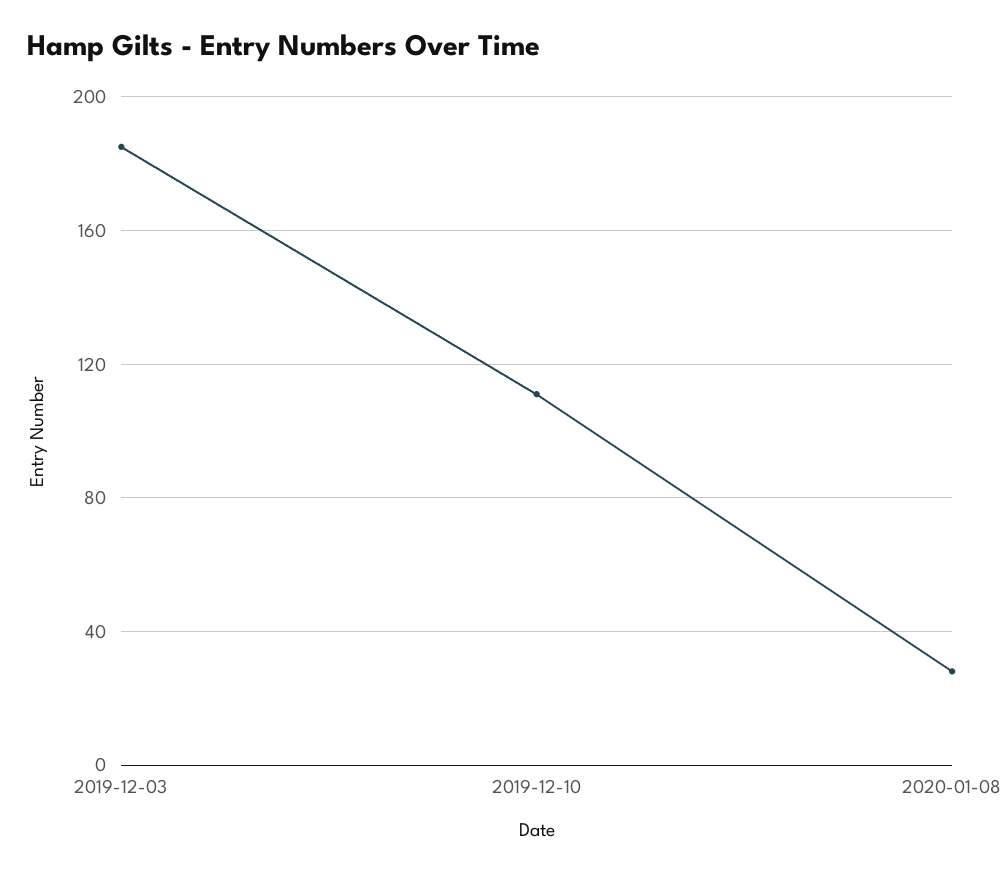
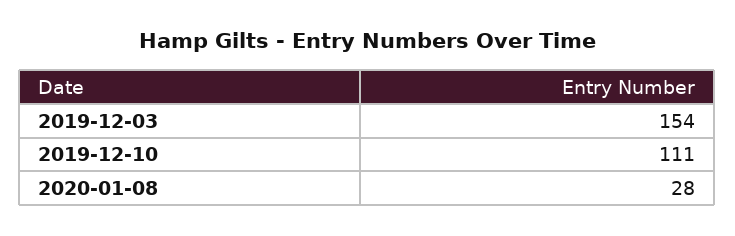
2019-12-03: 185 -> 154

